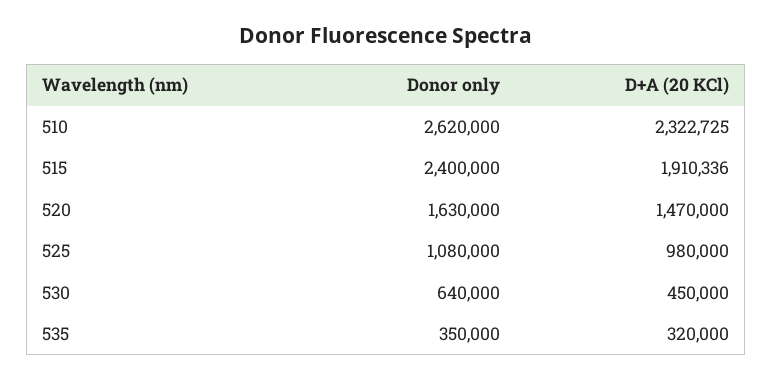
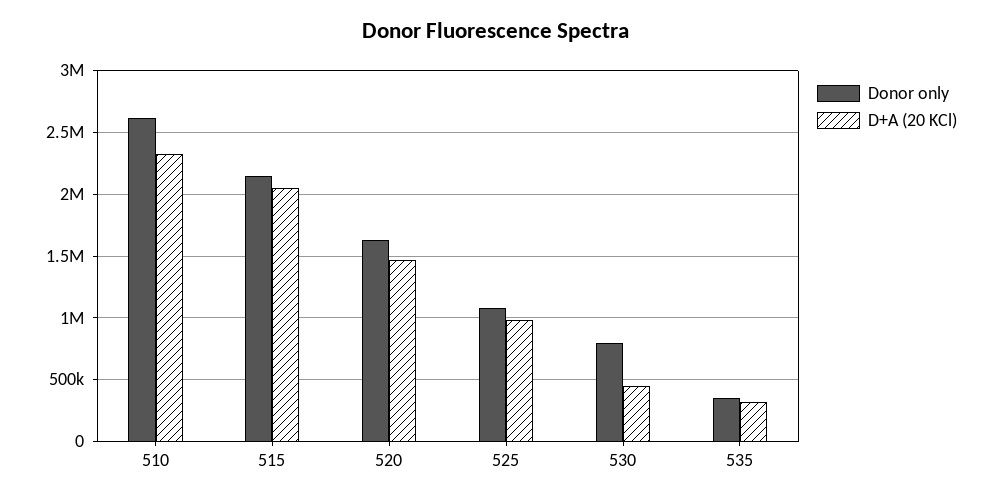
Donor only, 515: 2400000 -> 2150000
D+A (20 KCl), 515: 1910336 -> 2050000
Donor only, 530: 640000 -> 800000

